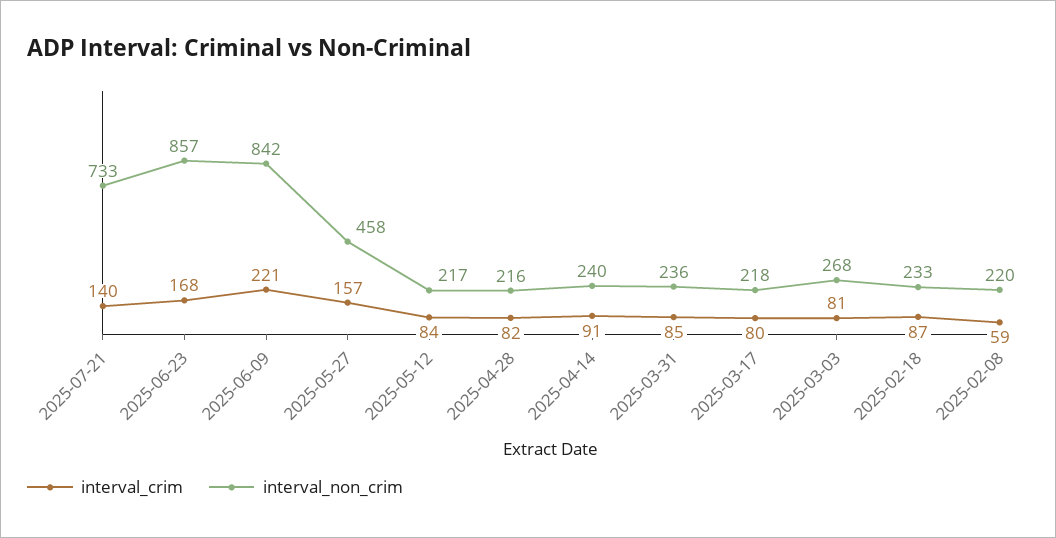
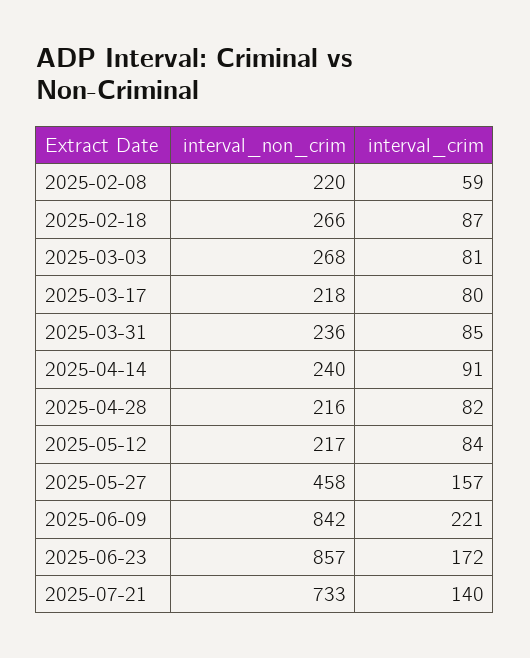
interval_crim, 2025-06-23: 168 -> 172
interval_non_crim, 2025-02-18: 233 -> 266

